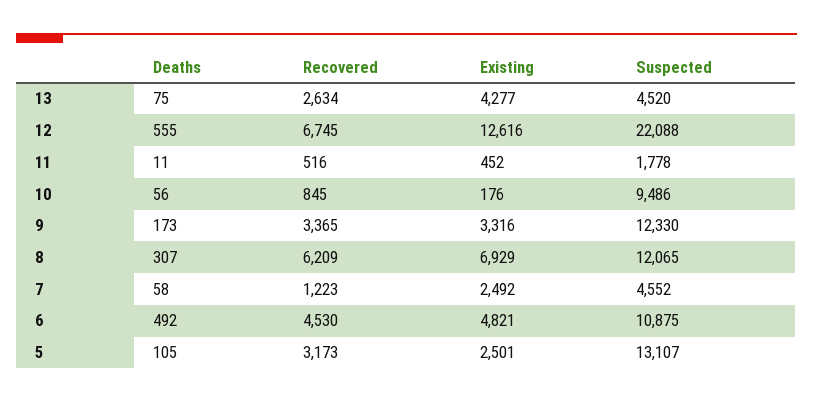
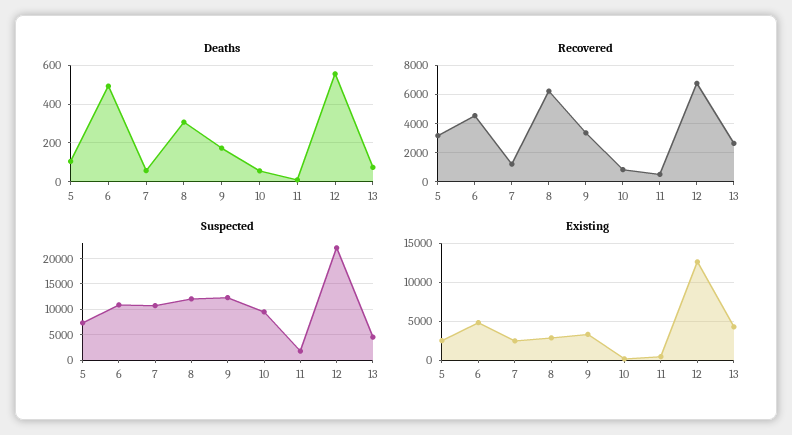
Existing, 8: 6929 -> 3000
Suspected, 7: 4552 -> 10000
Suspected, 5: 13107 -> 7500

